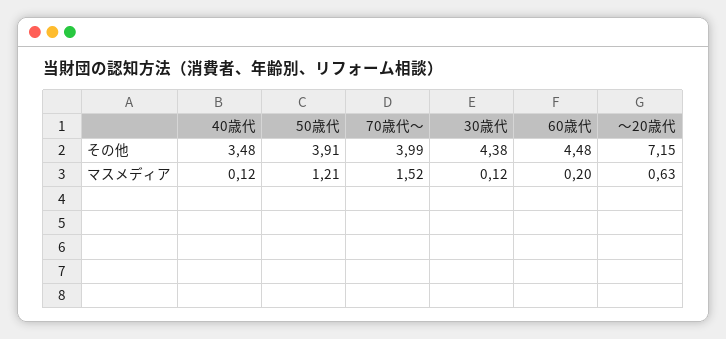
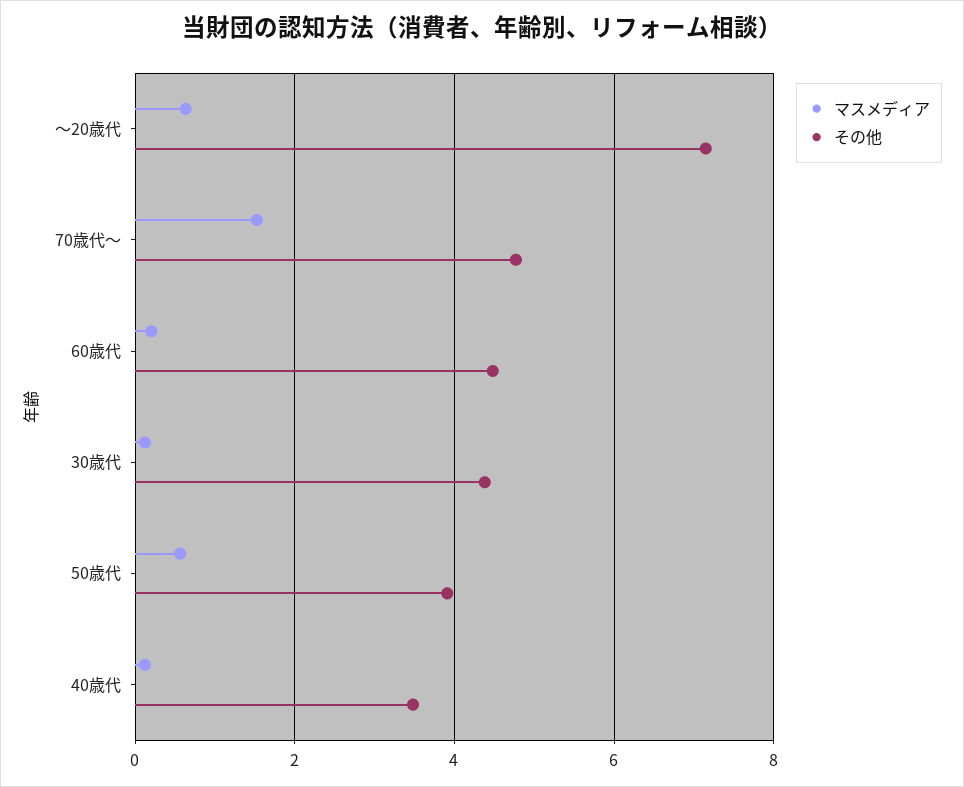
その他, 70歳代～: 3.99 -> 4.8
マスメディア, 50歳代: 1.21 -> 0.6

